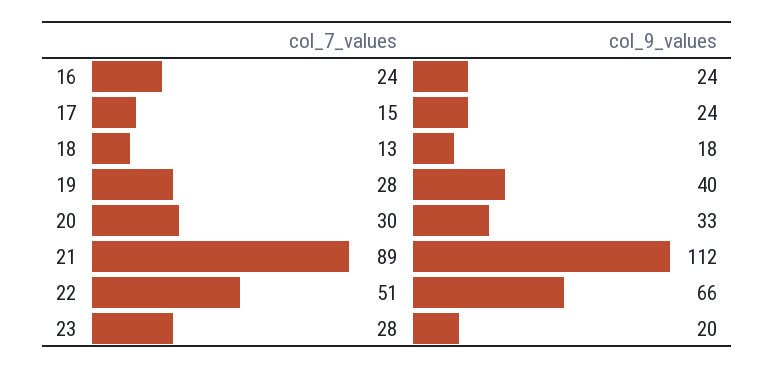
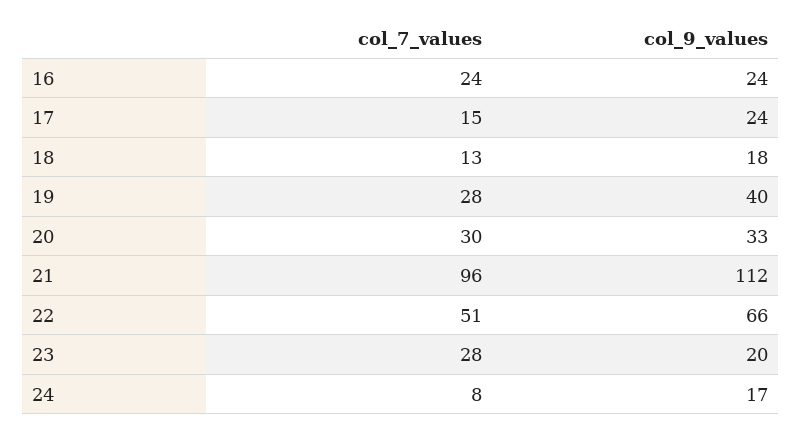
col_7_values, 21: 89 -> 96
col_7_values, 24: none -> 8
col_9_values, 24: none -> 17

